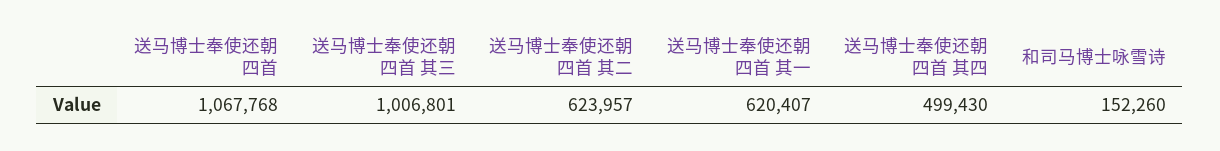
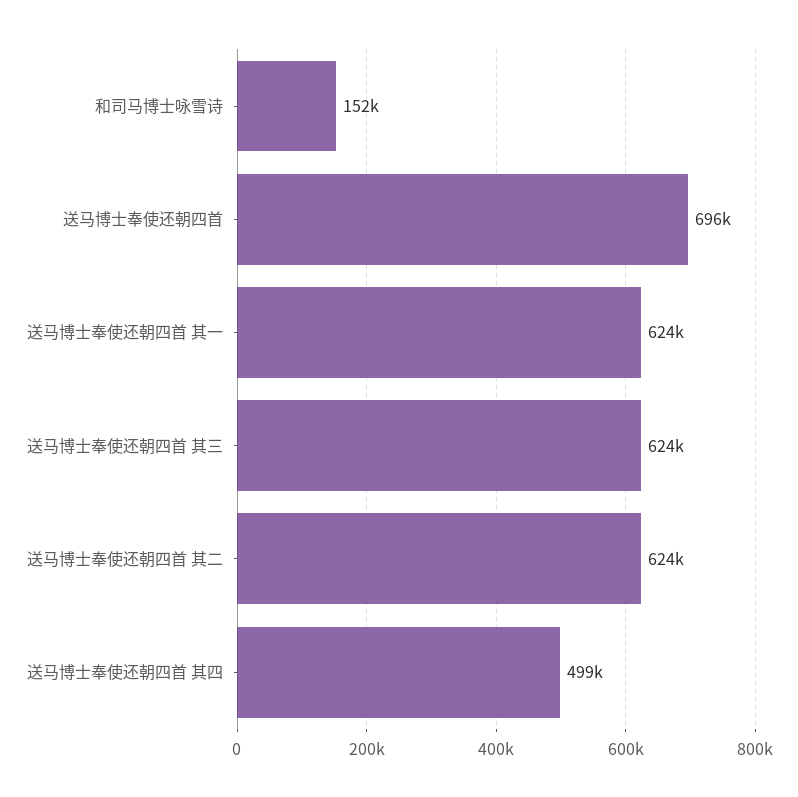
送马博士奉使还朝四首: 1067768 -> 696000
送马博士奉使还朝四首 其三: 1006801 -> 624000
送马博士奉使还朝四首 其一: 620407 -> 624000

